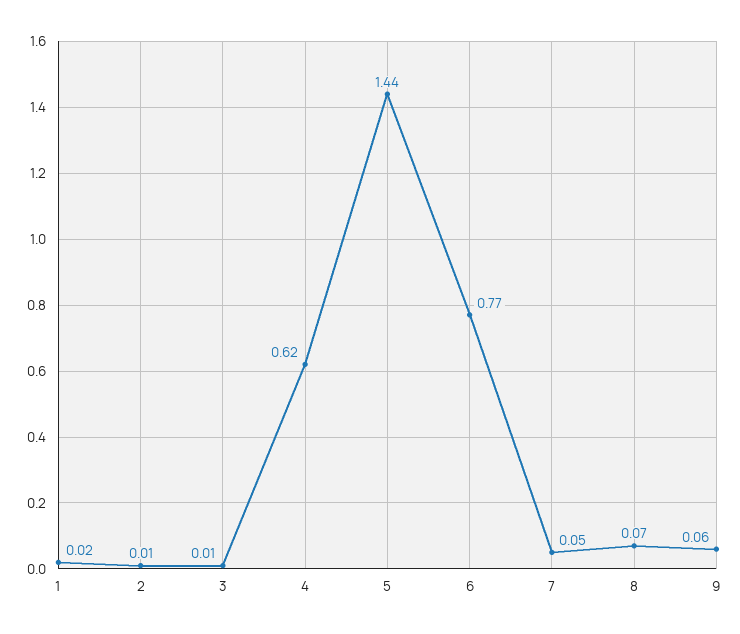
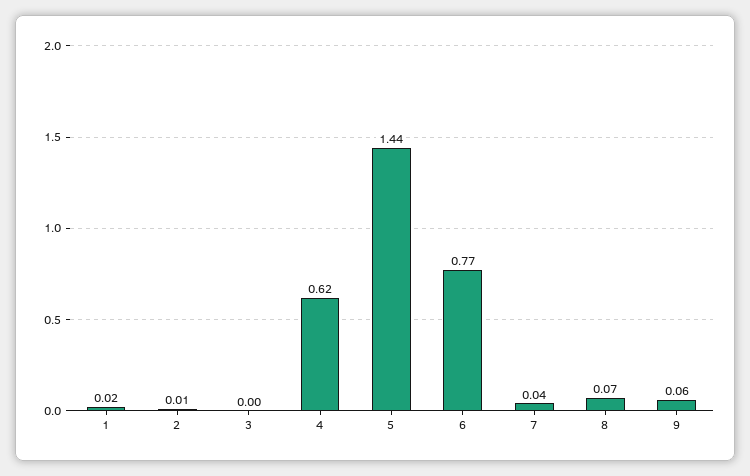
3: 0.01 -> 0
7: 0.05 -> 0.04

